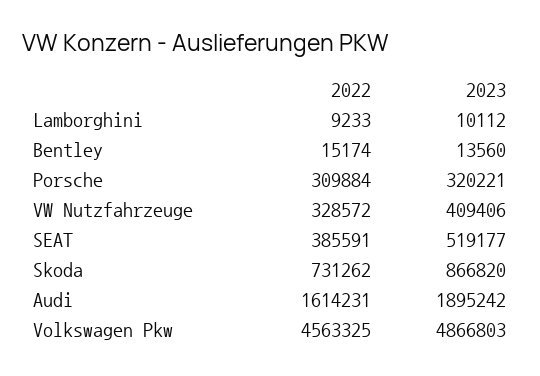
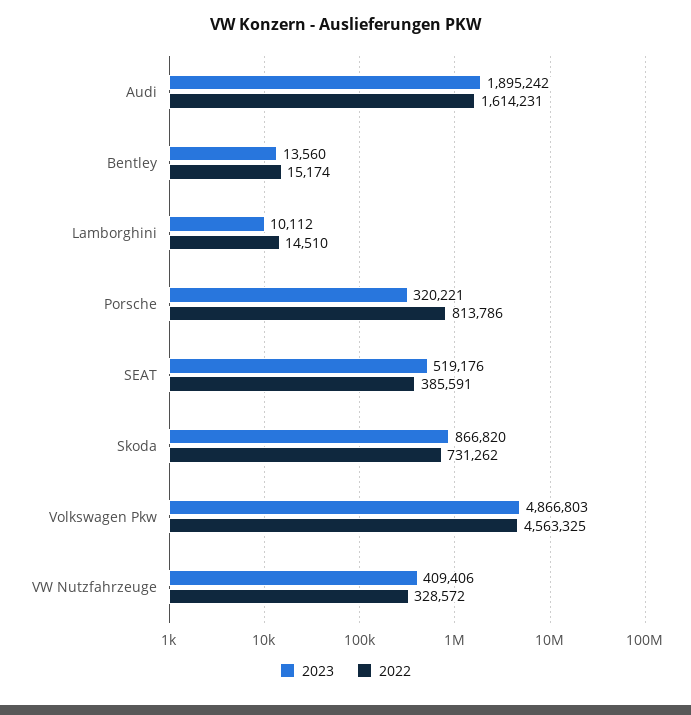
2022, Lamborghini: 9233 -> 14510
2022, Porsche: 309884 -> 813786
2023, SEAT: 519177 -> 519176

